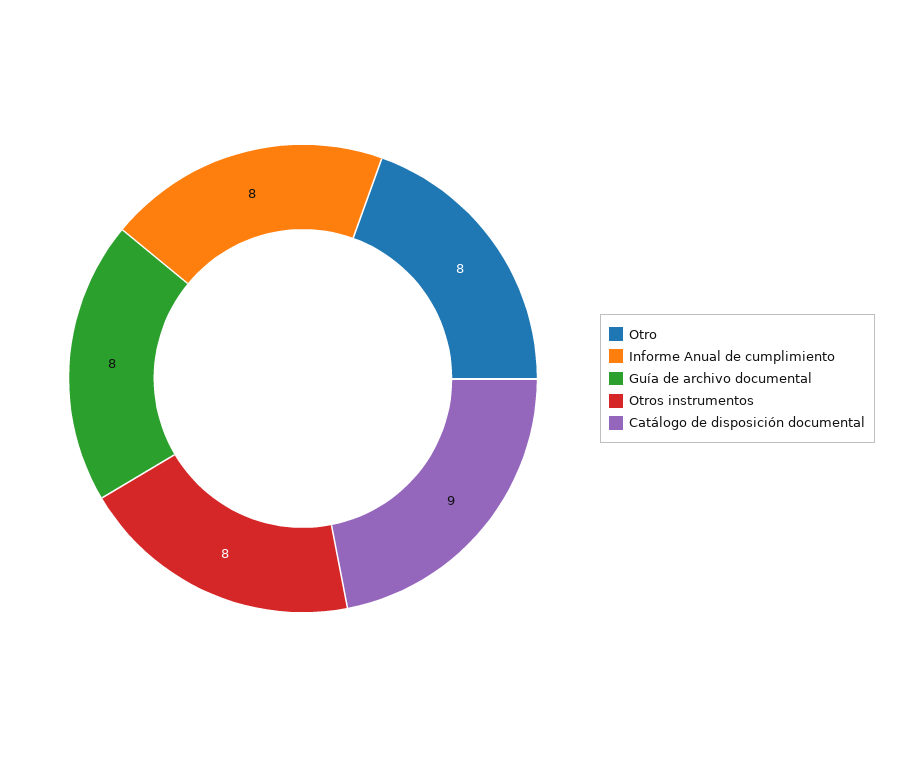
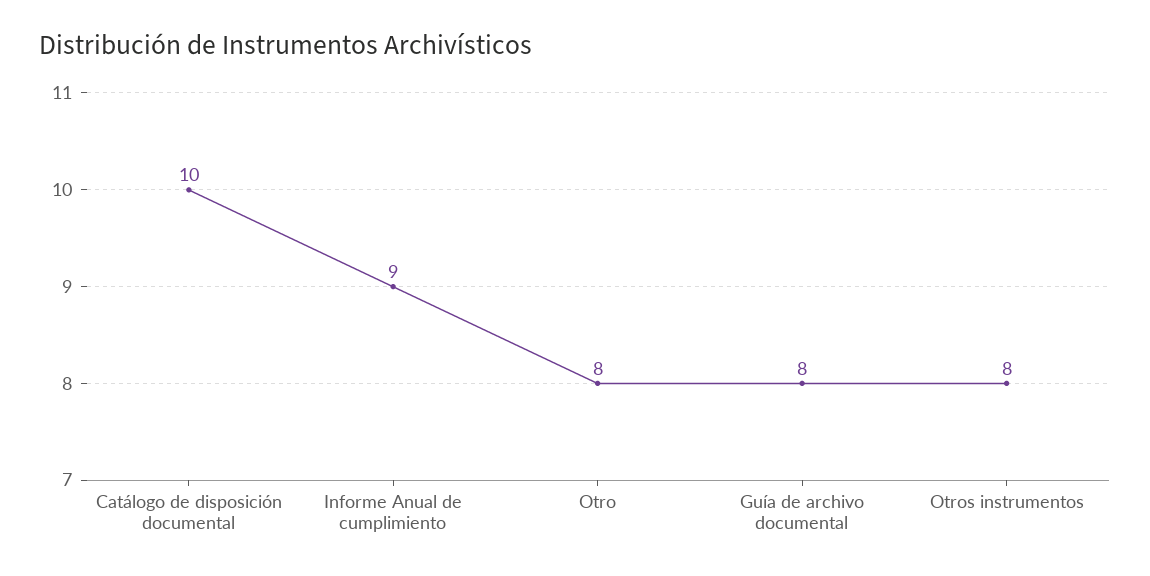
Informe Anual de cumplimiento: 8 -> 9
Catálogo de disposición documental: 9 -> 10

